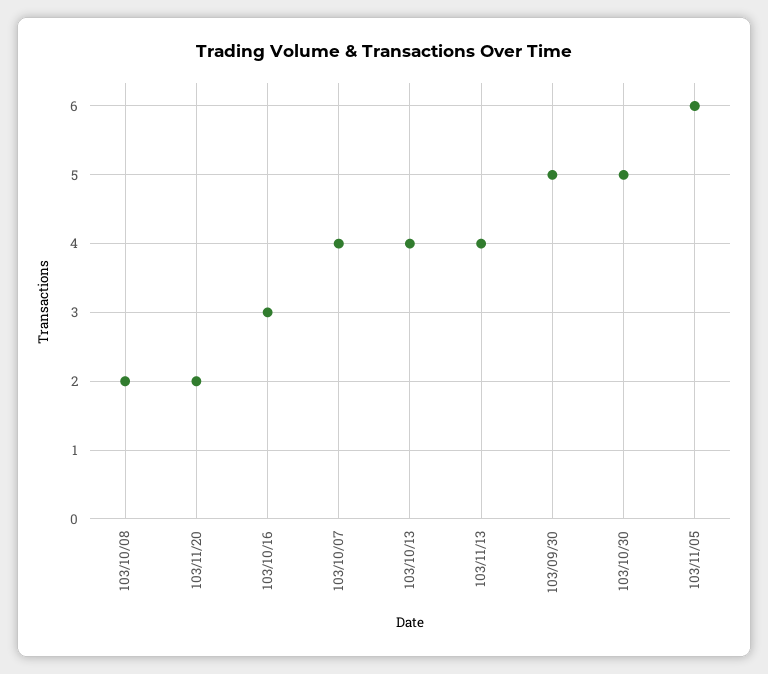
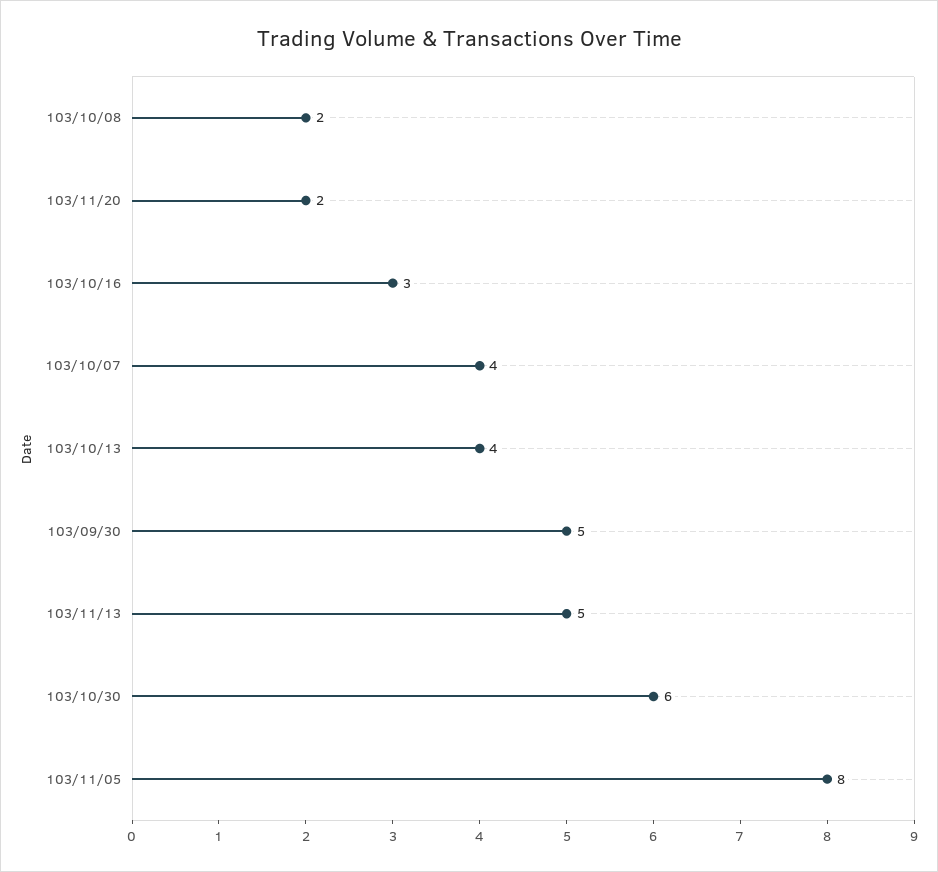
103/11/13: 4 -> 5
103/10/30: 5 -> 6
103/11/05: 6 -> 8

